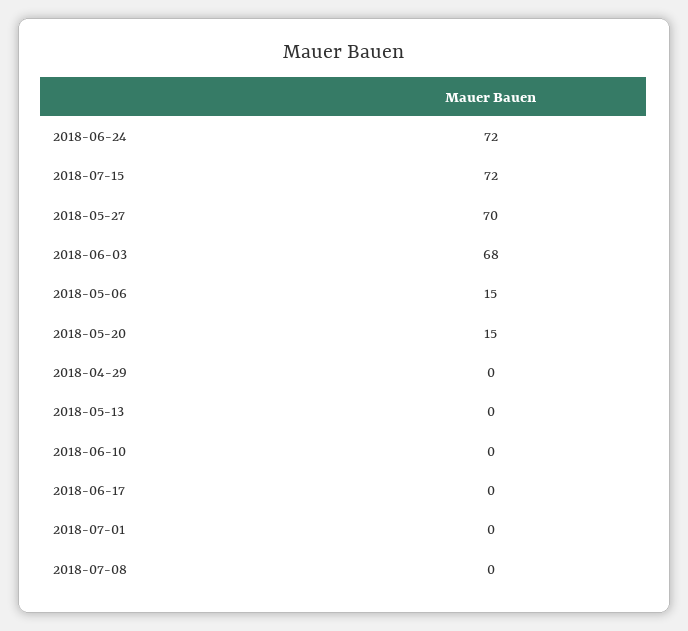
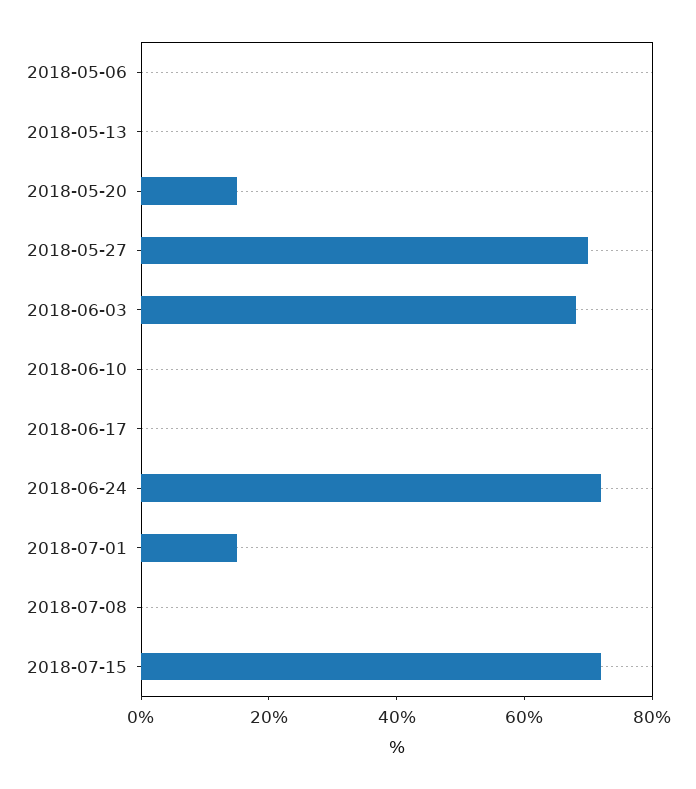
2018-05-06: 15 -> 0
2018-04-29: 0 -> none
2018-07-01: 0 -> 15

